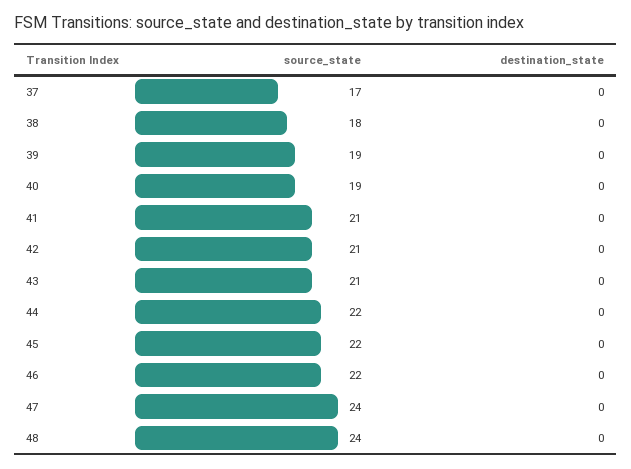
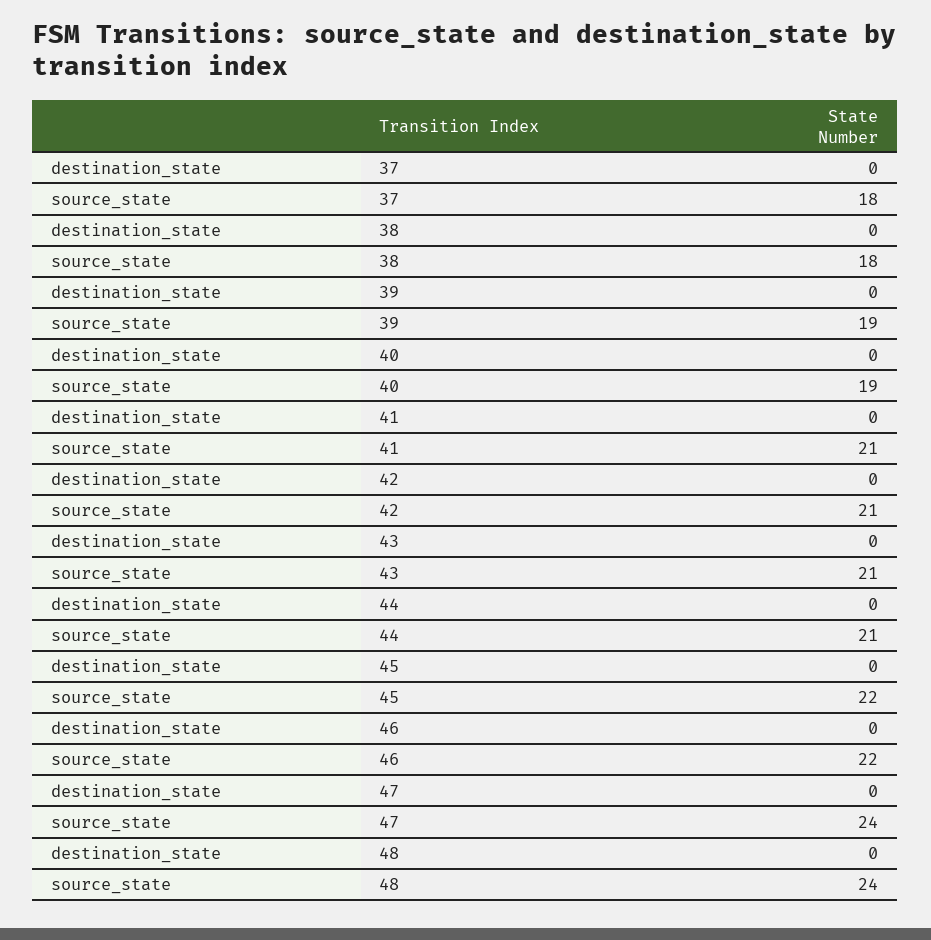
source_state, 37: 17 -> 18
source_state, 44: 22 -> 21

